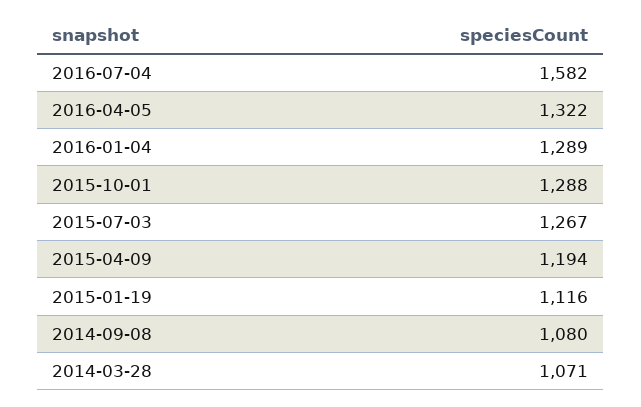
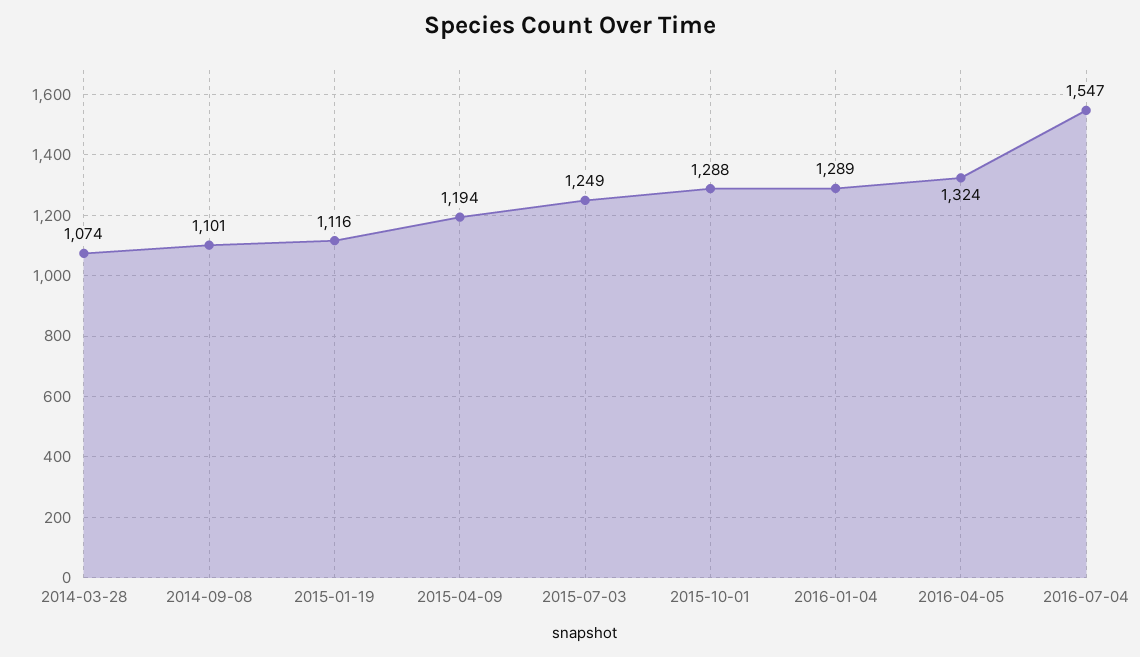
2016-07-04: 1582 -> 1547
2016-04-05: 1322 -> 1324
2015-07-03: 1267 -> 1249
2014-09-08: 1080 -> 1101
2014-03-28: 1071 -> 1074

